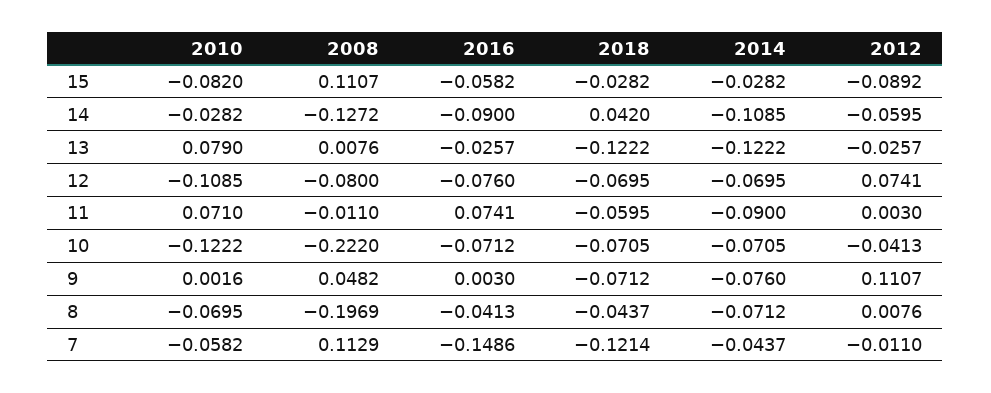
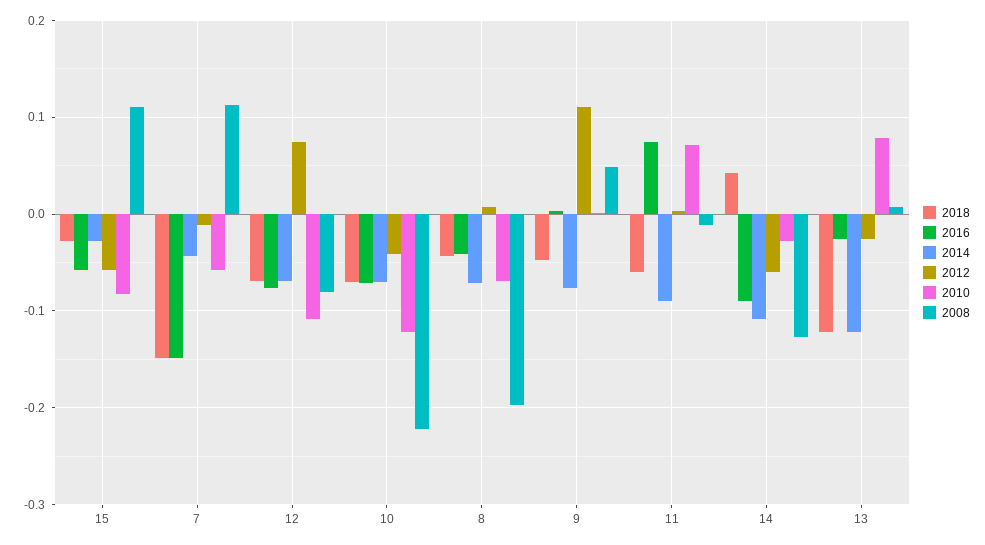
2012, 15: -0.0892 -> -0.06
2018, 9: -0.0712 -> -0.05
2018, 7: -0.1214 -> -0.15

